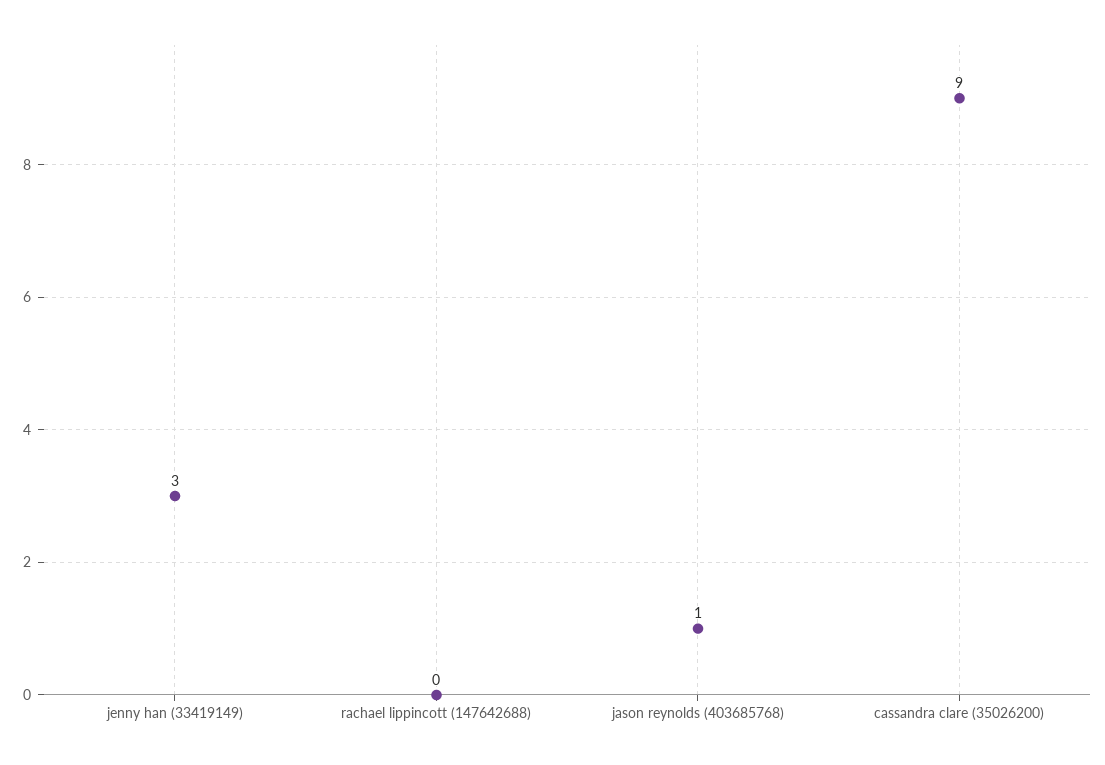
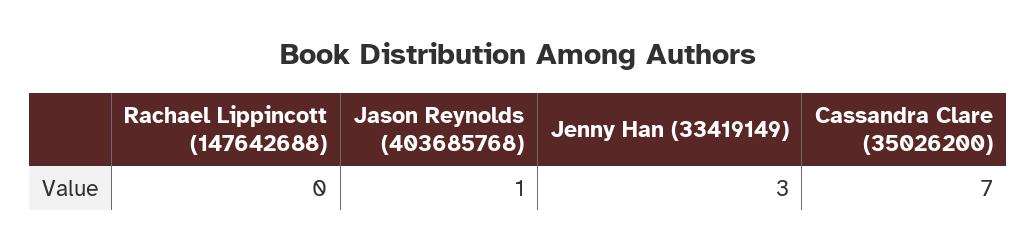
cassandra clare (35026200): 9 -> 7

